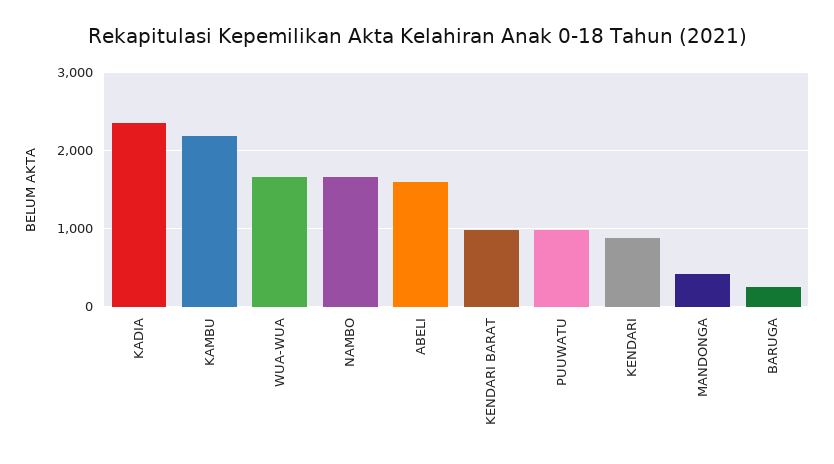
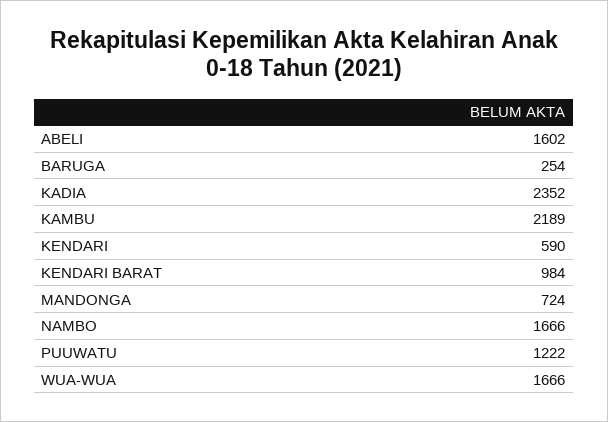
PUUWATU: 1000 -> 1222
KENDARI: 900 -> 590
MANDONGA: 400 -> 724

